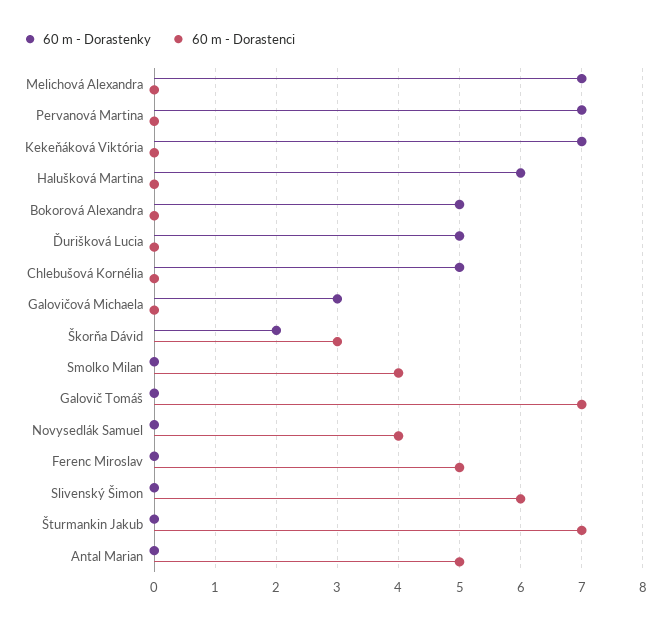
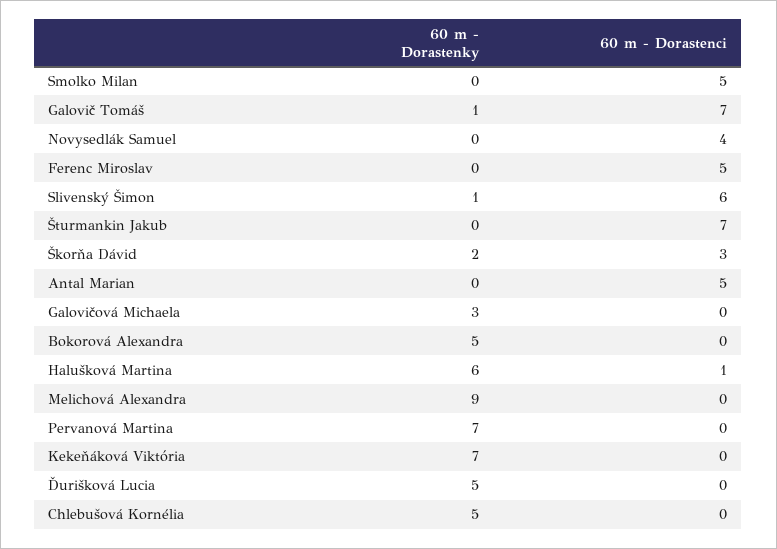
60 m - Dorastenky, Melichová Alexandra: 7 -> 9
60 m - Dorastenci, Halušková Martina: 0 -> 1
60 m - Dorastenci, Smolko Milan: 4 -> 5
60 m - Dorastenky, Galovič Tomáš: 0 -> 1
60 m - Dorastenky, Slivenský Šimon: 0 -> 1

